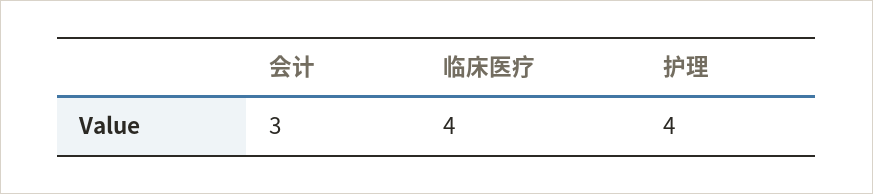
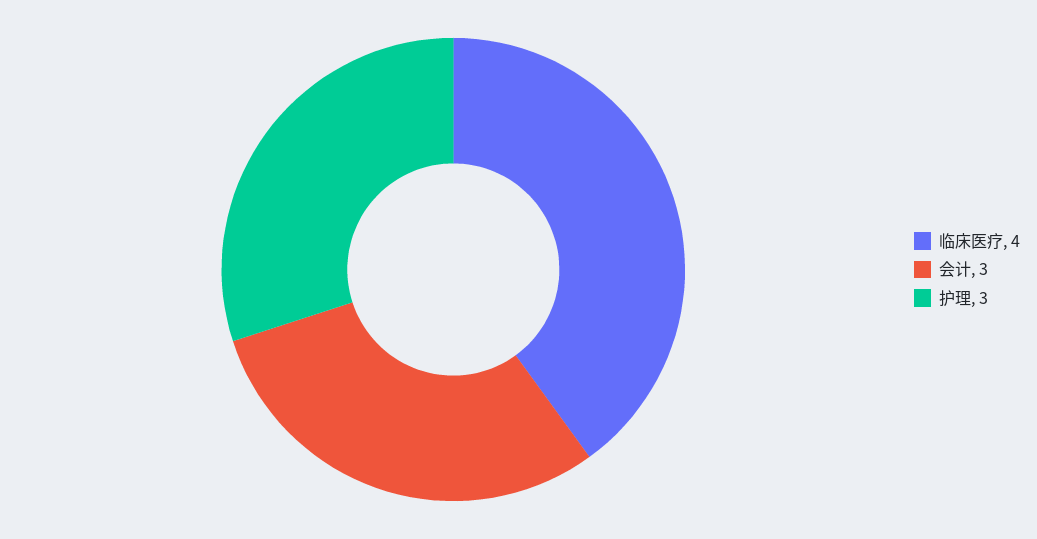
护理: 4 -> 3

